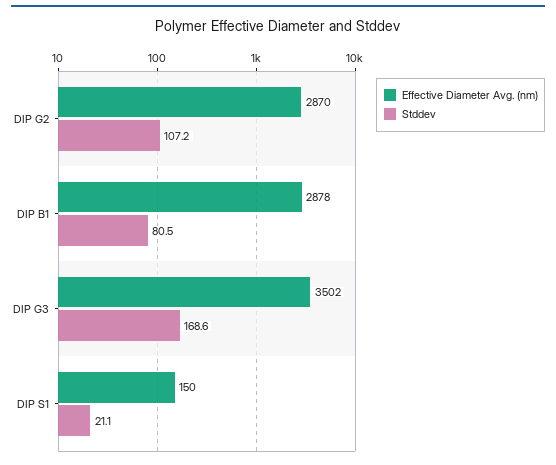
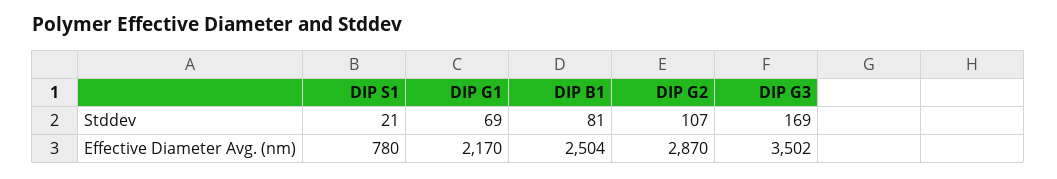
Effective Diameter Avg. (nm), DIP B1: 2878 -> 2504
Effective Diameter Avg. (nm), DIP S1: 150 -> 780
Stddev, DIP G1: none -> 69
Effective Diameter Avg. (nm), DIP G1: none -> 2170

